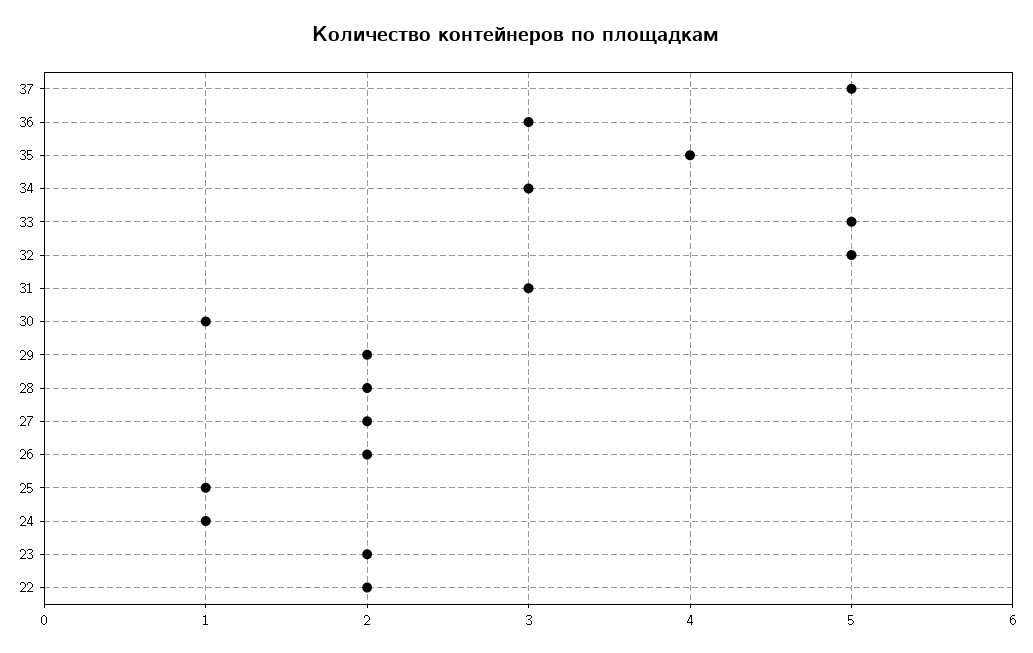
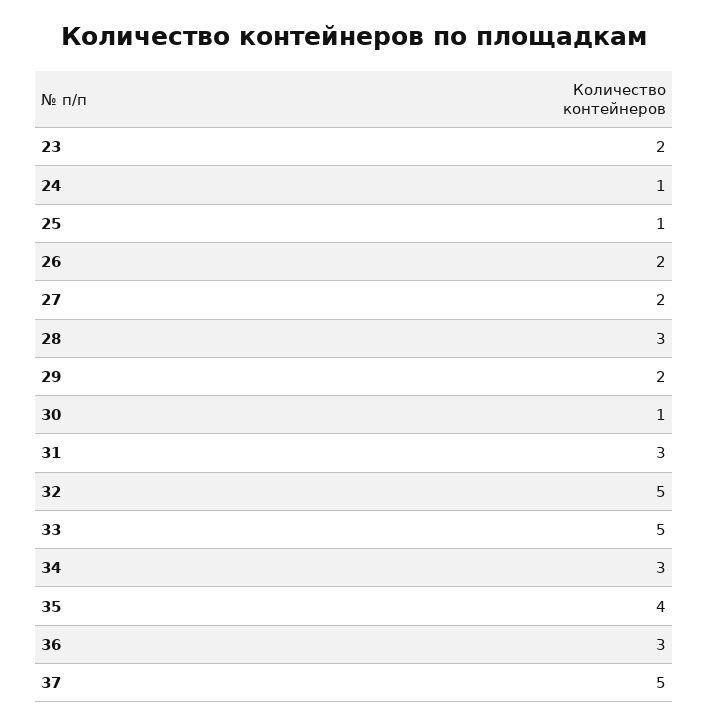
28: 2 -> 3
22: 2 -> none

